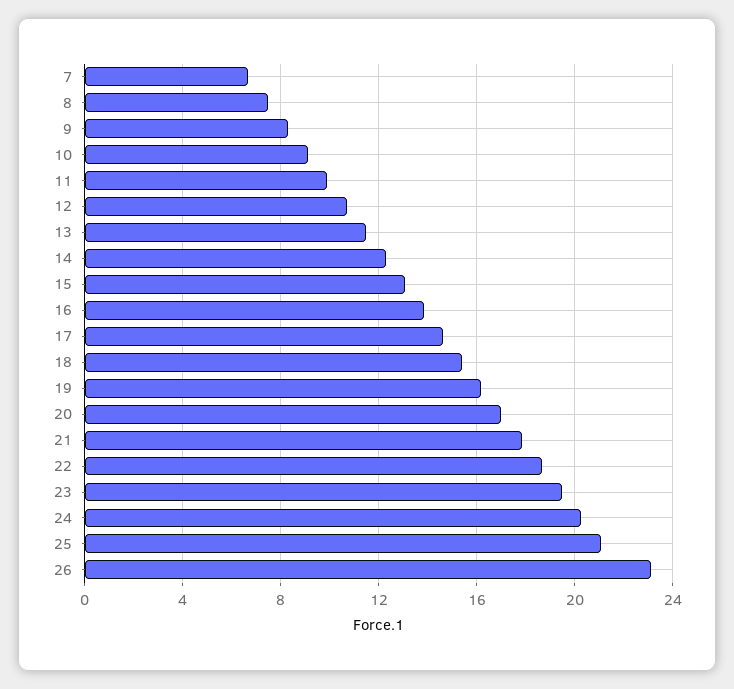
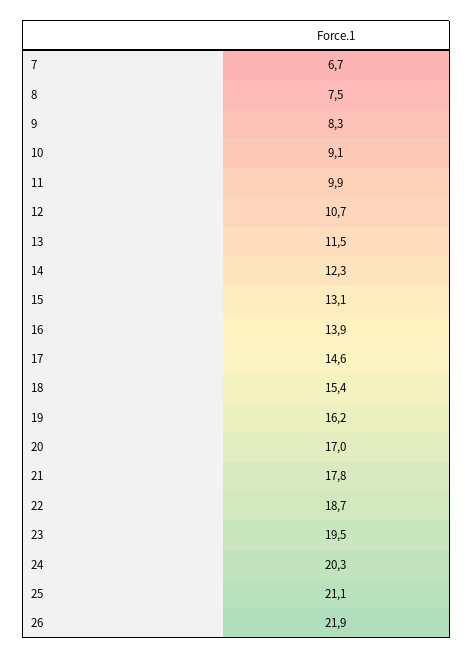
26: 23 -> 21.9

